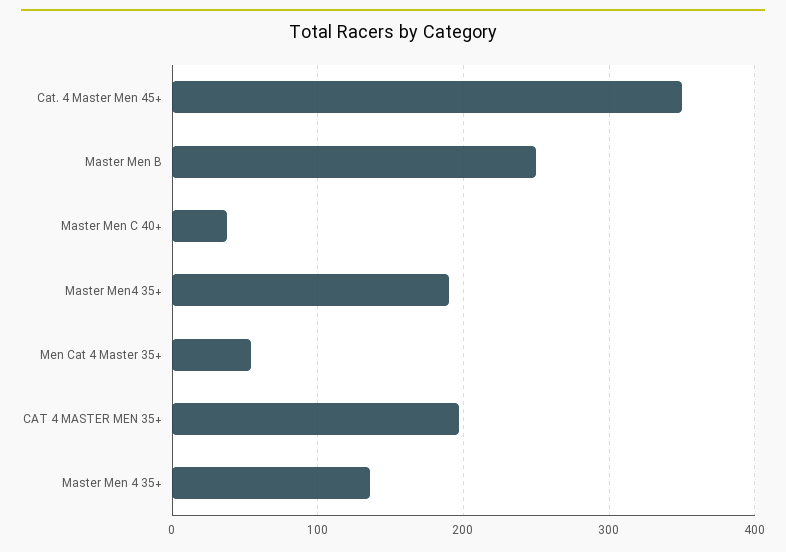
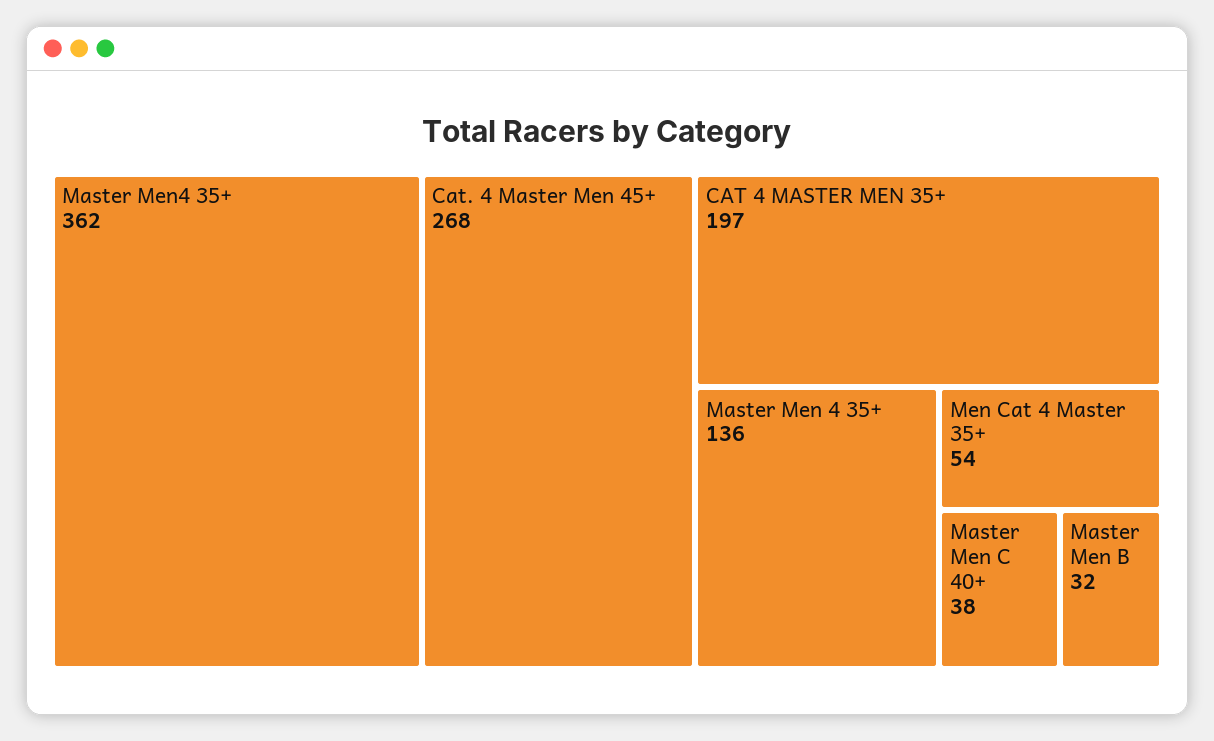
Cat. 4 Master Men 45+: 350 -> 268
Master Men B: 250 -> 32
Master Men4 35+: 190 -> 362

